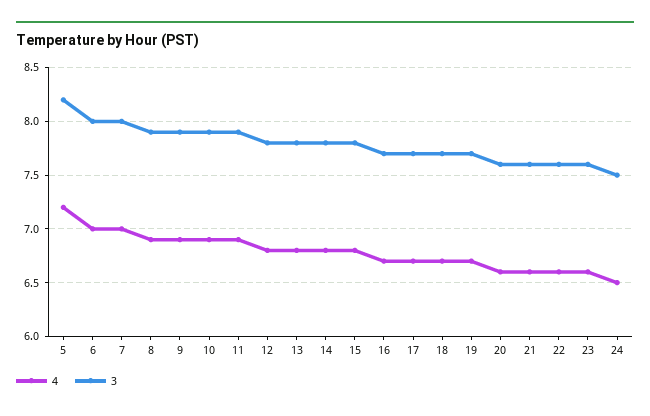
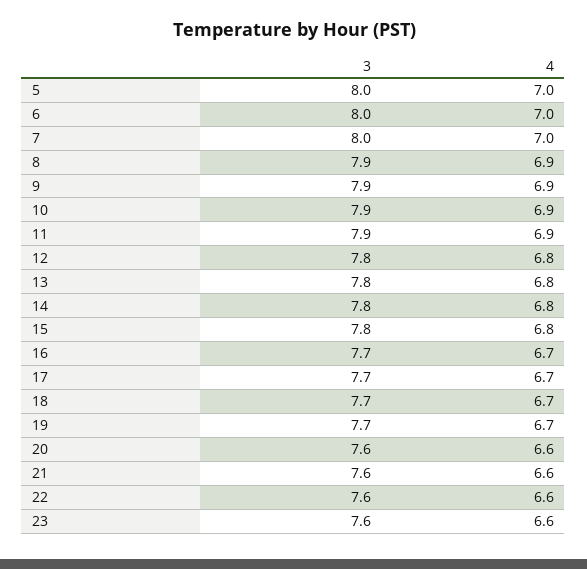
4, 5: 7.2 -> 7
3, 5: 8.2 -> 8
4, 24: 6.5 -> none
3, 24: 7.5 -> none

